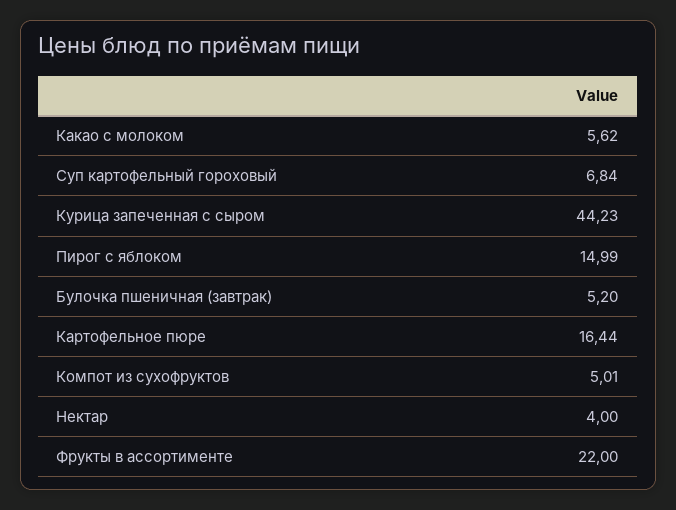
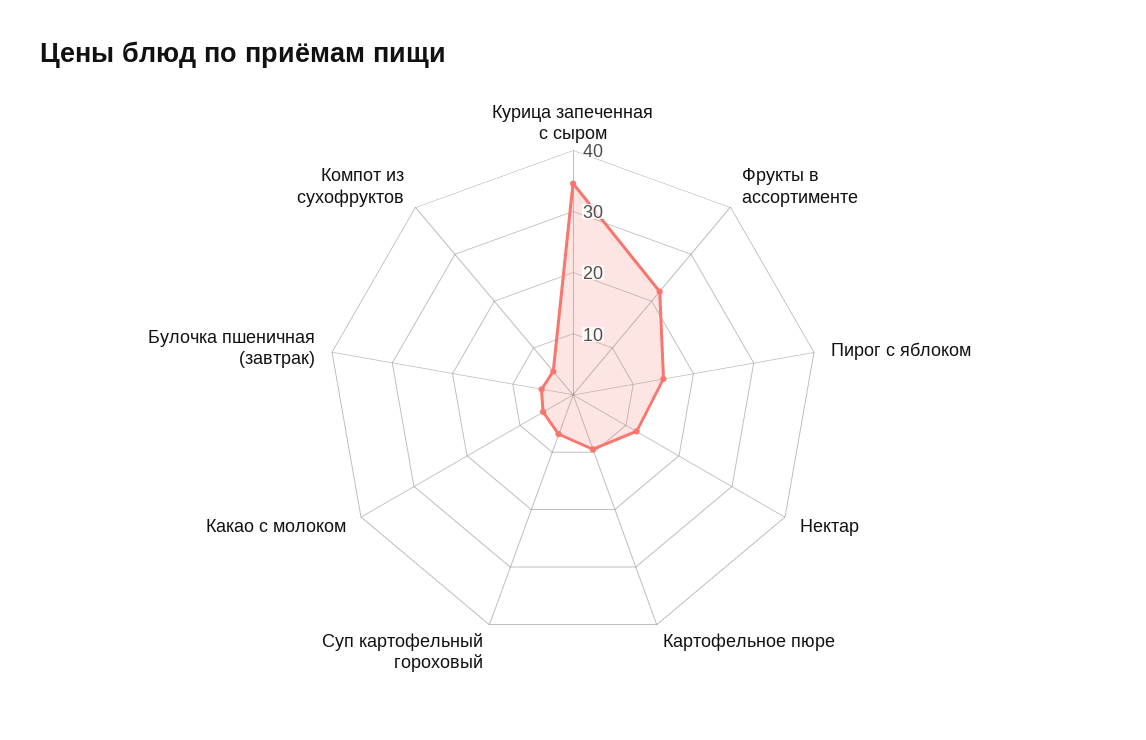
Курица запеченная с сыром: 44.23 -> 34
Картофельное пюре: 16.44 -> 10
Нектар: 4 -> 12

